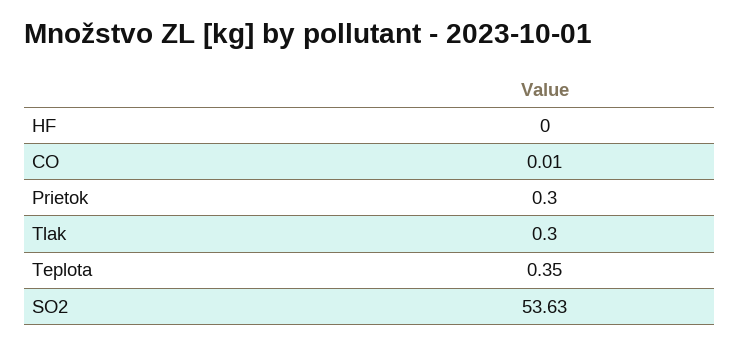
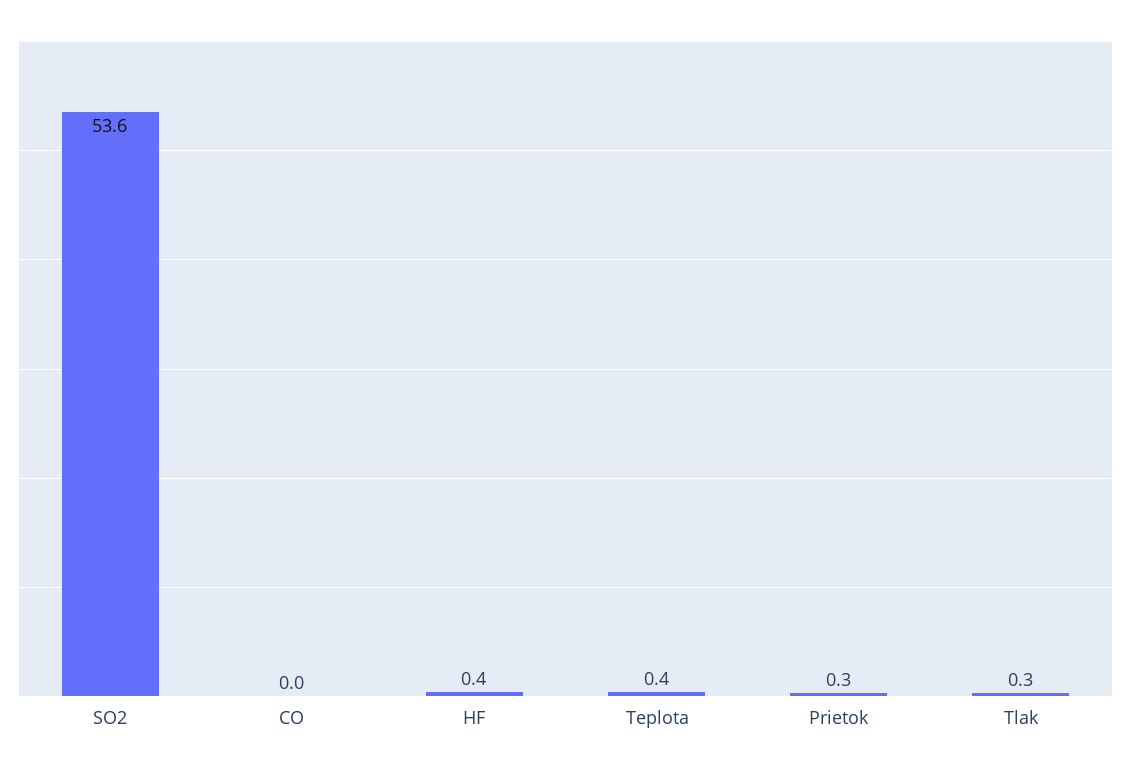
HF: 0 -> 0.4

